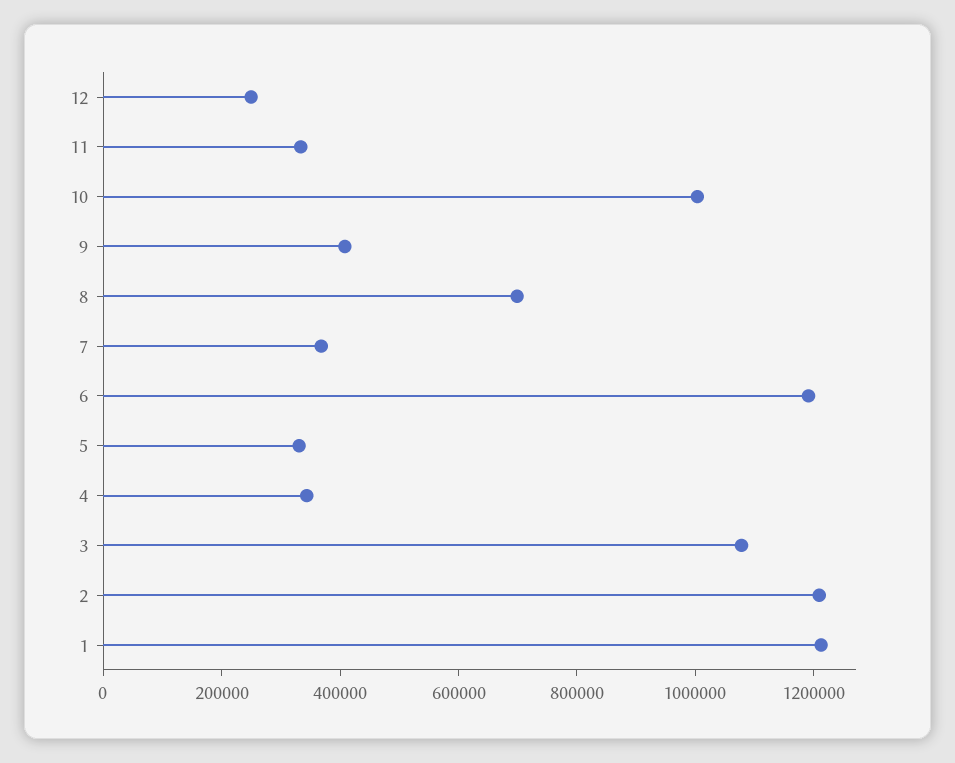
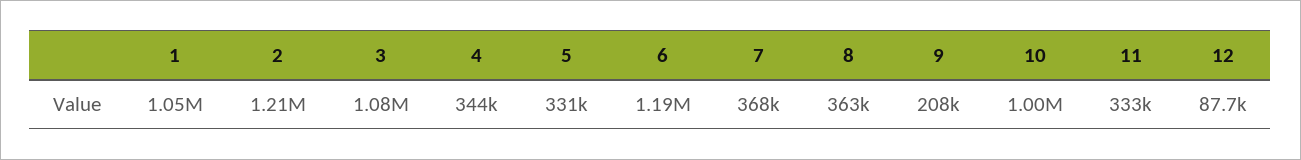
12: 250000 -> 87700
9: 400000 -> 208000
8: 700000 -> 363000
1: 1200000 -> 1050000

